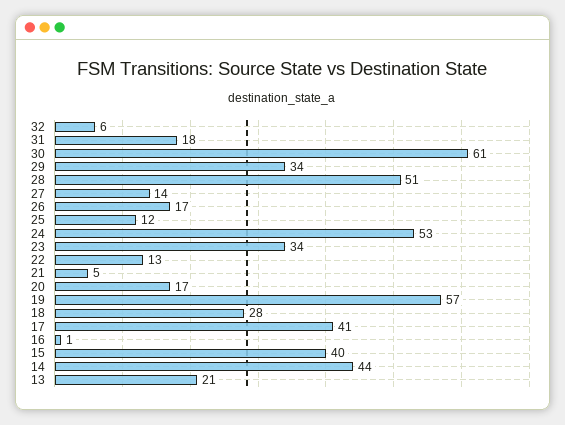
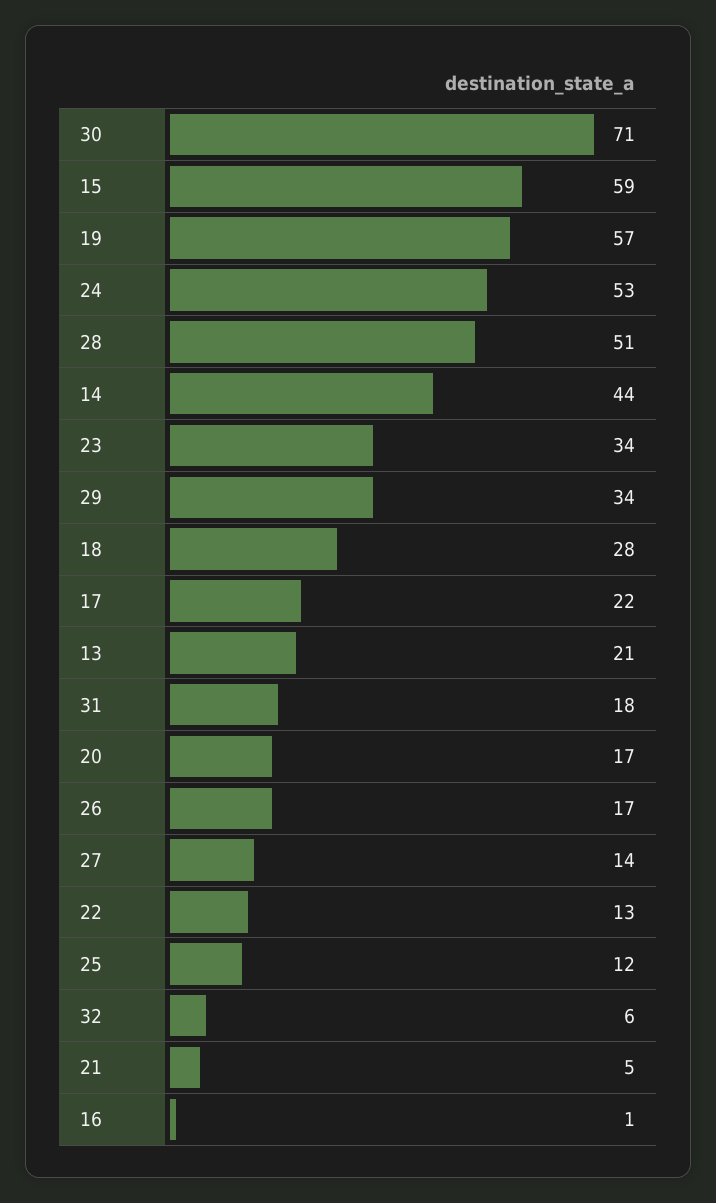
30: 61 -> 71
17: 41 -> 22
15: 40 -> 59

